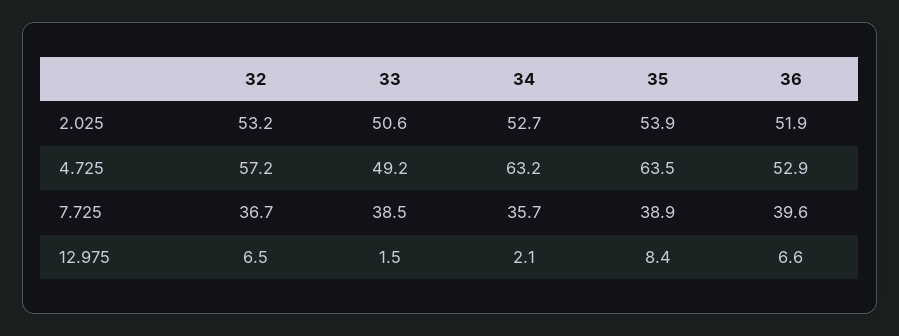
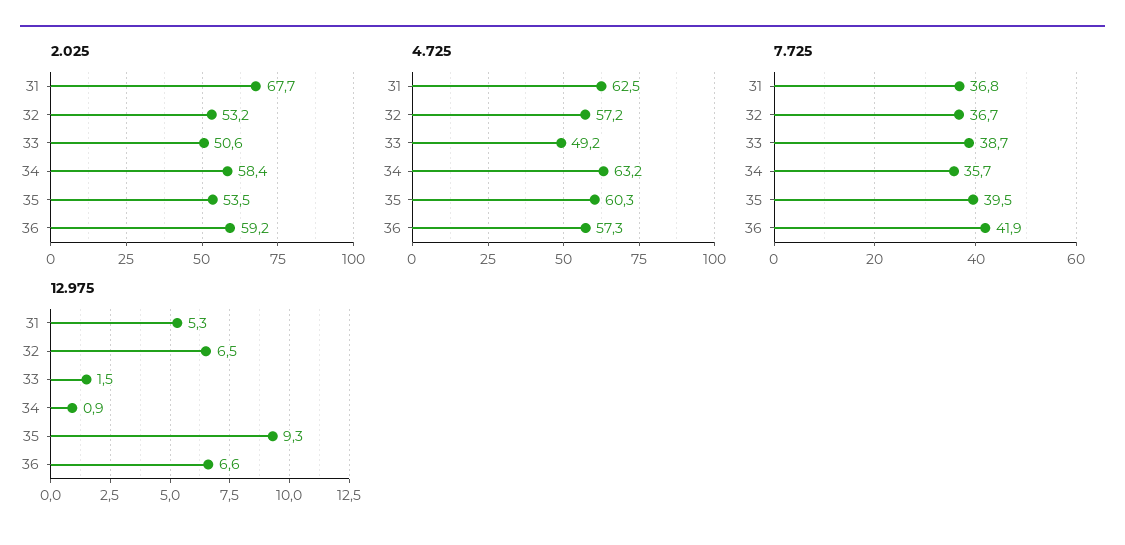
2.025, 34: 52.7 -> 58.4
2.025, 35: 53.9 -> 53.5
2.025, 36: 51.9 -> 59.2
4.725, 35: 63.5 -> 60.3
4.725, 36: 52.9 -> 57.3
7.725, 33: 38.5 -> 38.7
7.725, 35: 38.9 -> 39.5
7.725, 36: 39.6 -> 41.9
12.975, 34: 2.1 -> 0.9
12.975, 35: 8.4 -> 9.3
2.025, 31: none -> 67.7
4.725, 31: none -> 62.5
7.725, 31: none -> 36.8
12.975, 31: none -> 5.3

